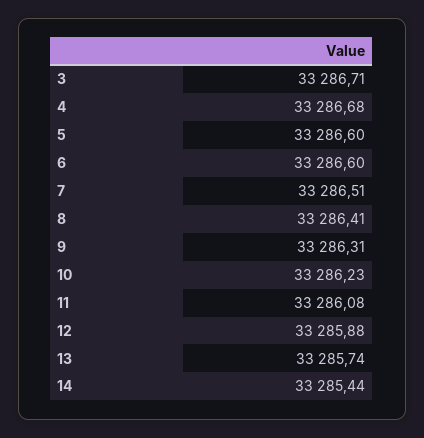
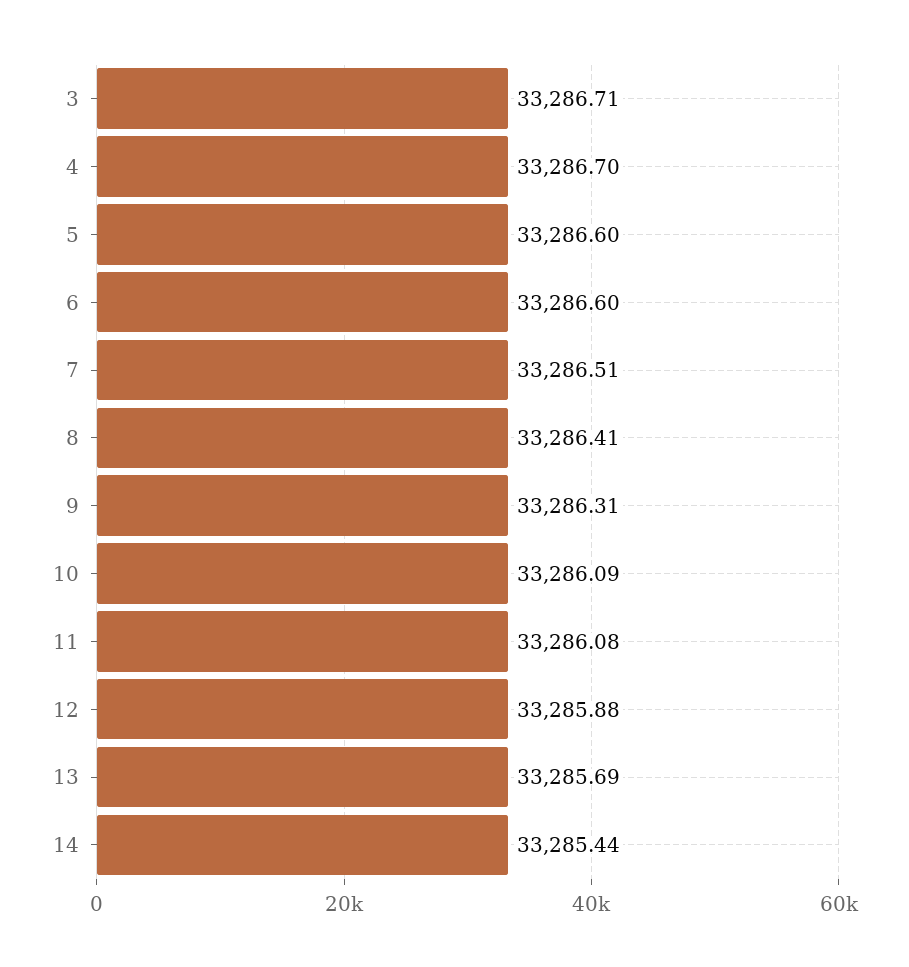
4: 33286.68 -> 33286.7
10: 33286.23 -> 33286.09
13: 33285.74 -> 33285.69

